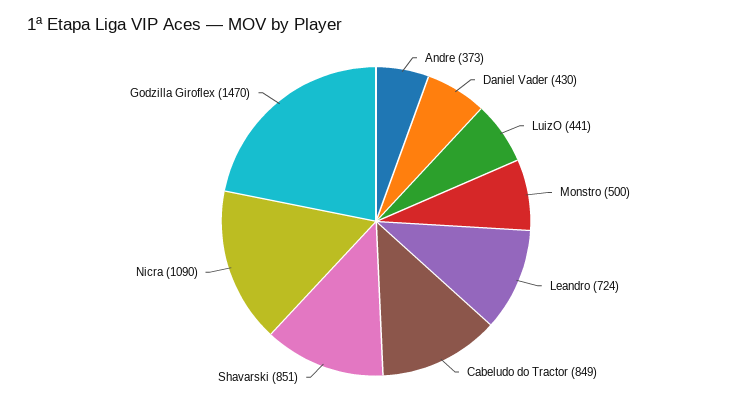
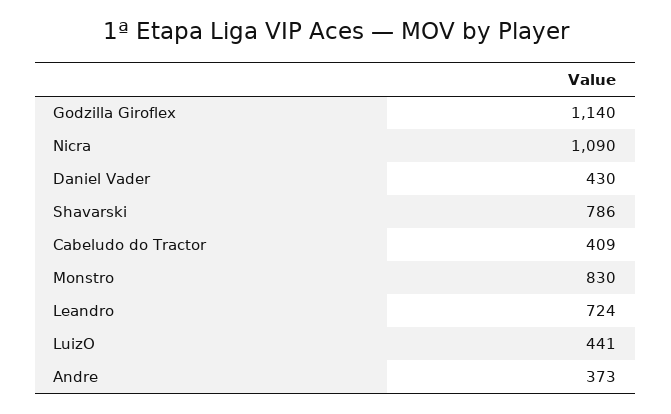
Monstro: 500 -> 830
Cabeludo do Tractor: 849 -> 409
Shavarski: 851 -> 786
Godzilla Giroflex: 1470 -> 1140

